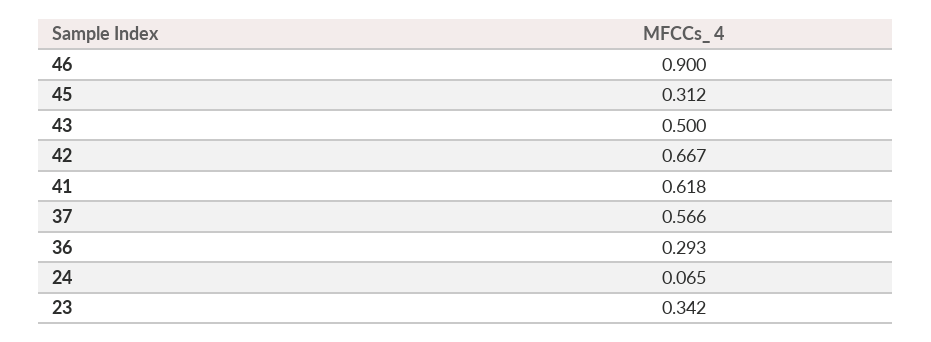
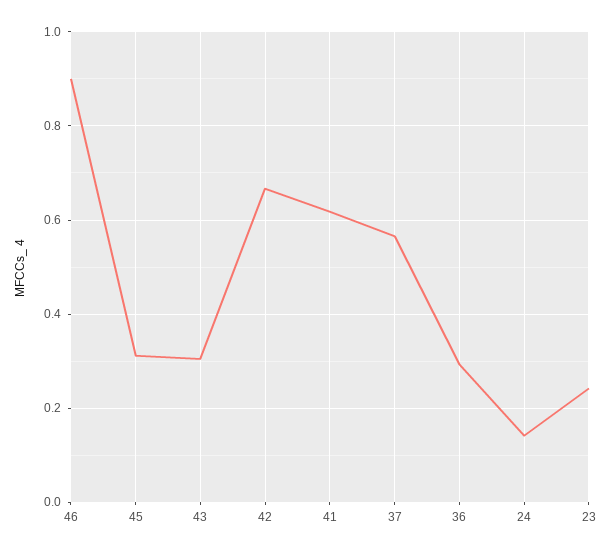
43: 0.5 -> 0.3
24: 0.065 -> 0.14
23: 0.342 -> 0.24

